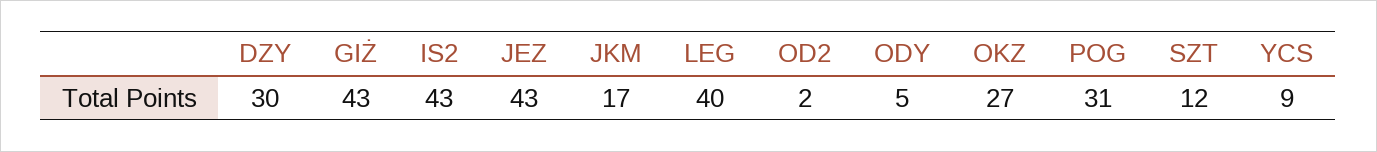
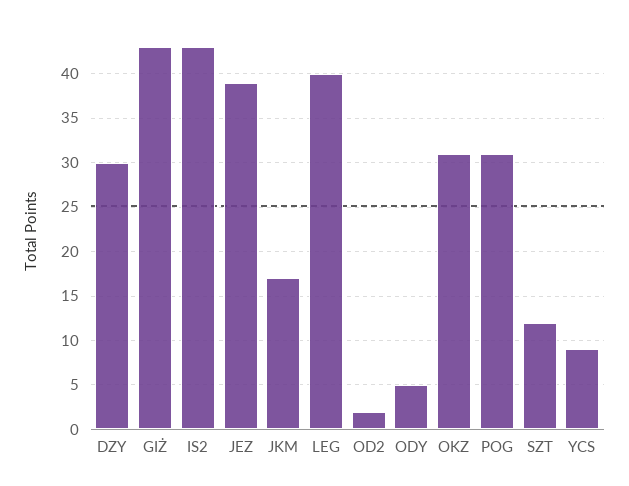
JEZ: 43 -> 39
OKZ: 27 -> 31

